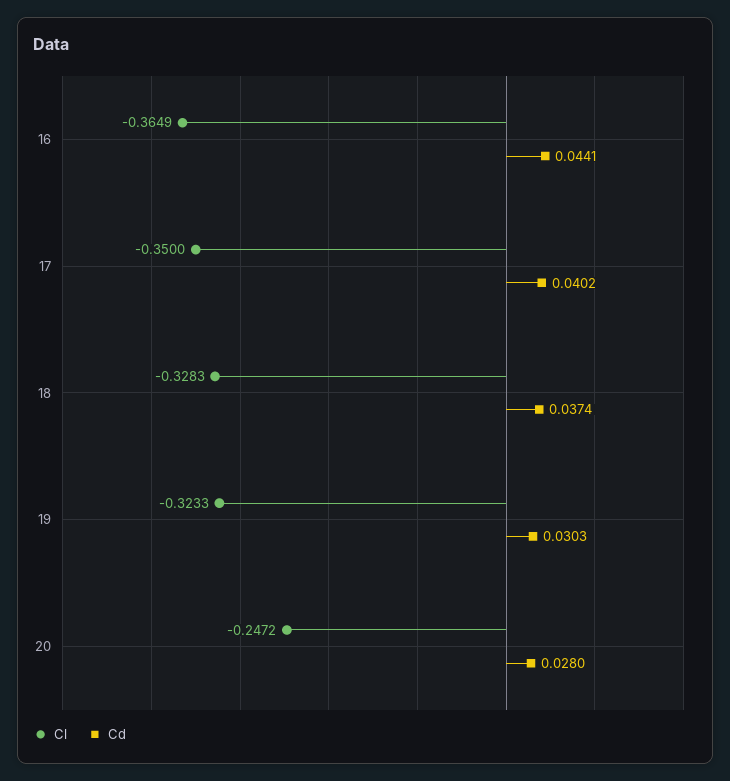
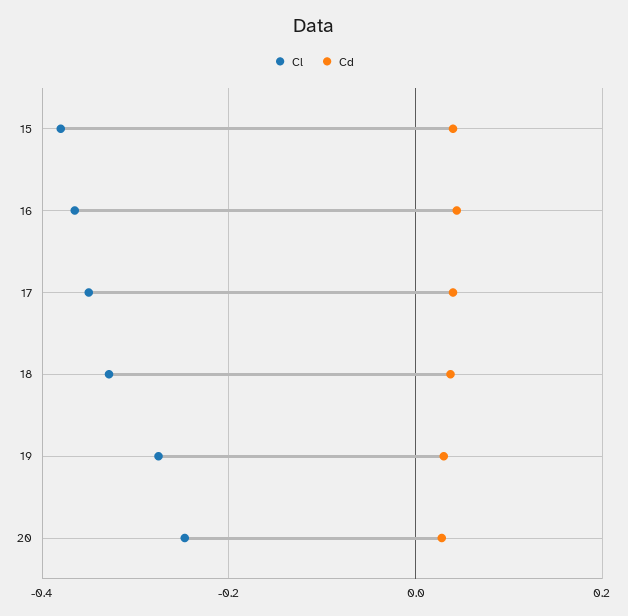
Cl, 19: -0.3233 -> -0.28
Cl, 15: none -> -0.38
Cd, 15: none -> 0.04

